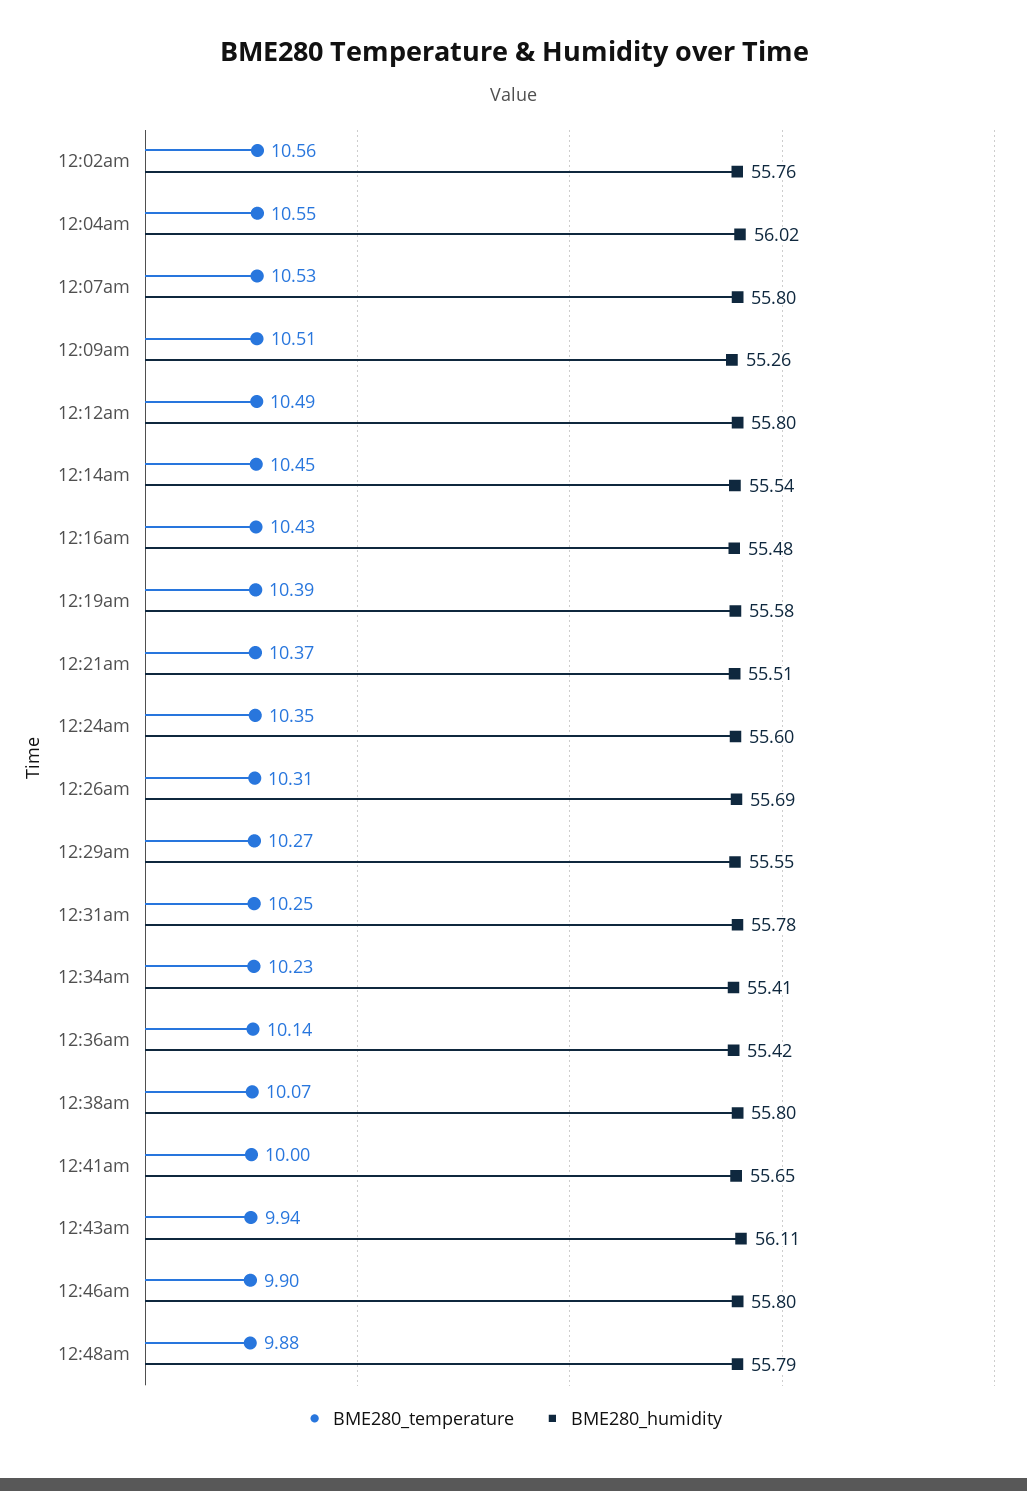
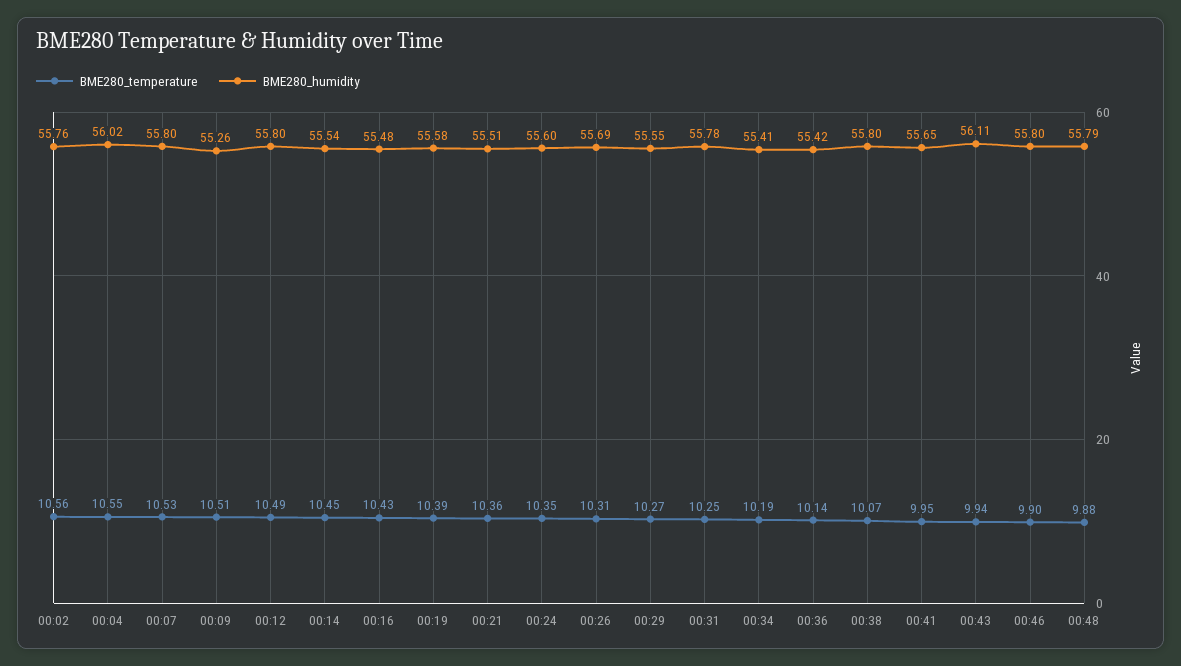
BME280_temperature, 12:21am: 10.37 -> 10.36
BME280_temperature, 12:34am: 10.23 -> 10.19
BME280_temperature, 12:41am: 10 -> 9.95

